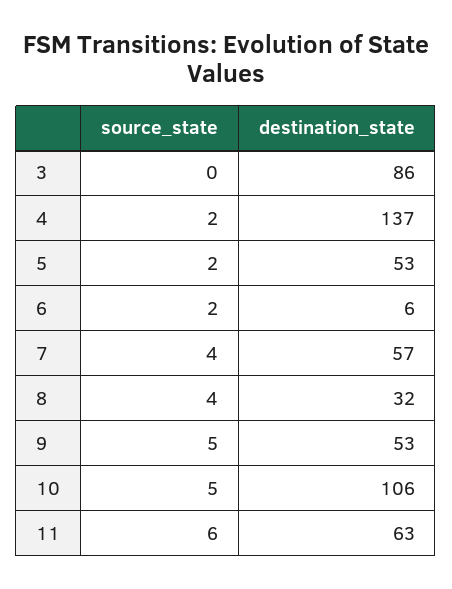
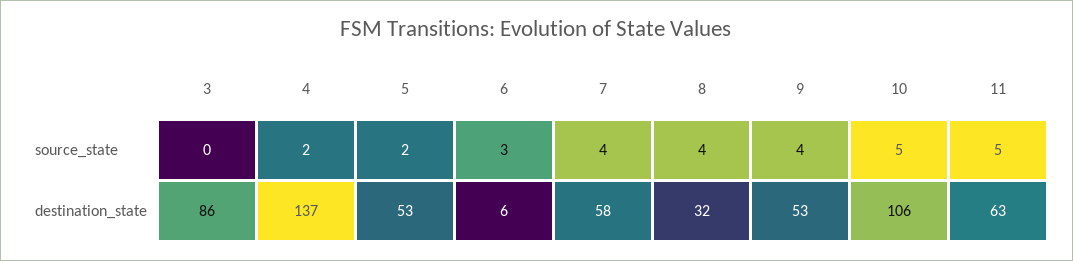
source_state, 6: 2 -> 3
destination_state, 7: 57 -> 58
source_state, 9: 5 -> 4
source_state, 11: 6 -> 5

